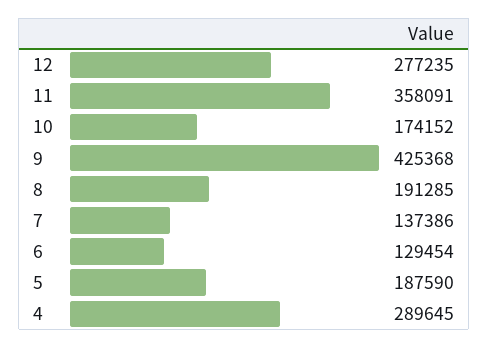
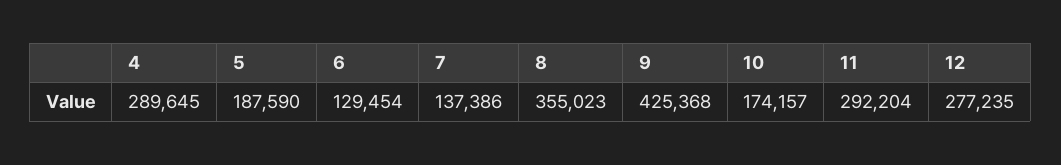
11: 358091 -> 292204
10: 174152 -> 174157
8: 191285 -> 355023

